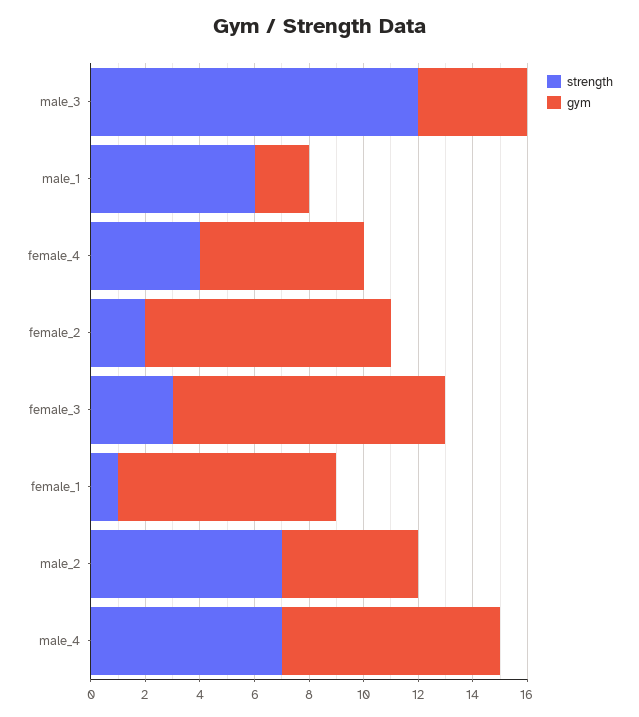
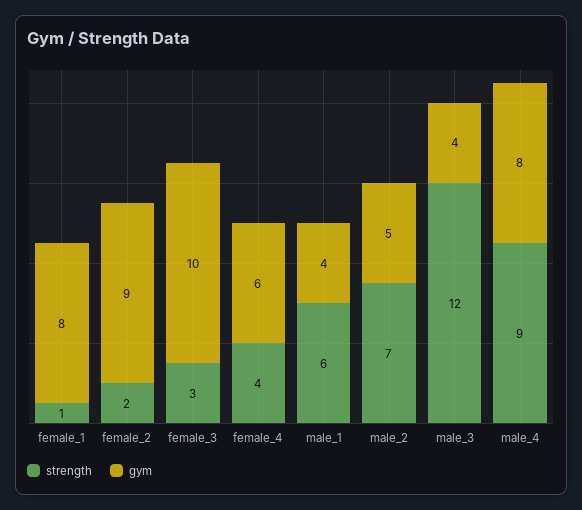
gym, male_1: 2 -> 4
strength, male_4: 7 -> 9

